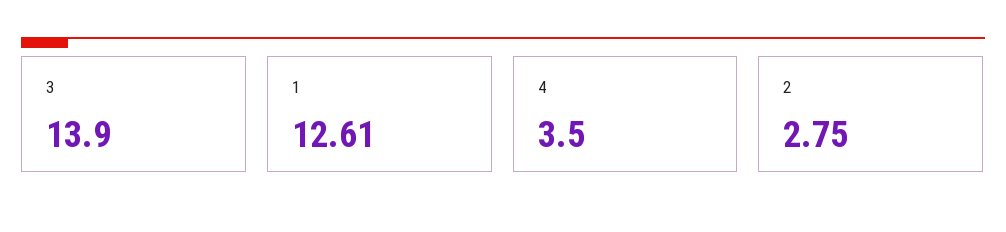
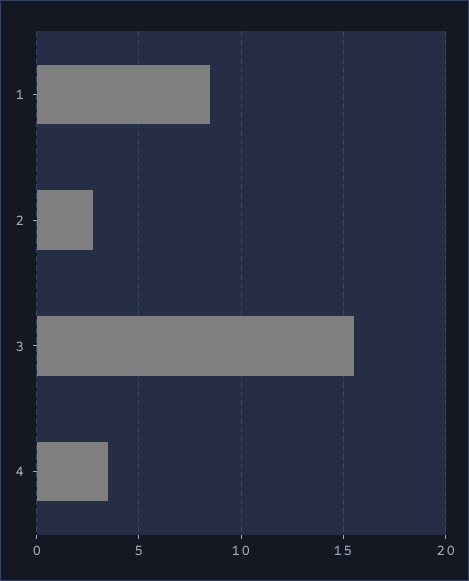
3: 13.9 -> 15.5
1: 12.61 -> 8.5

